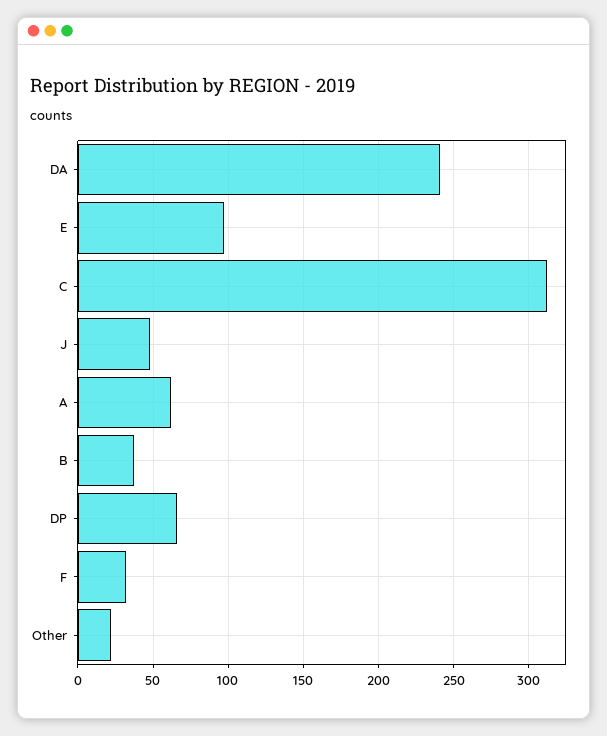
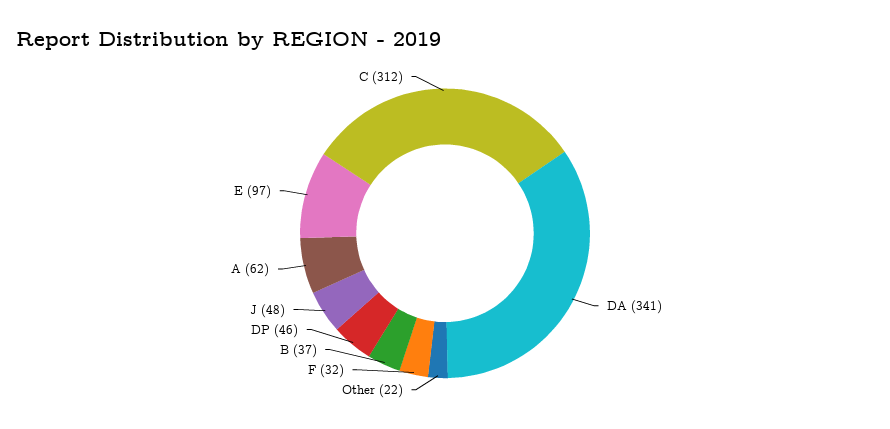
DA: 240 -> 341
DP: 65 -> 46

